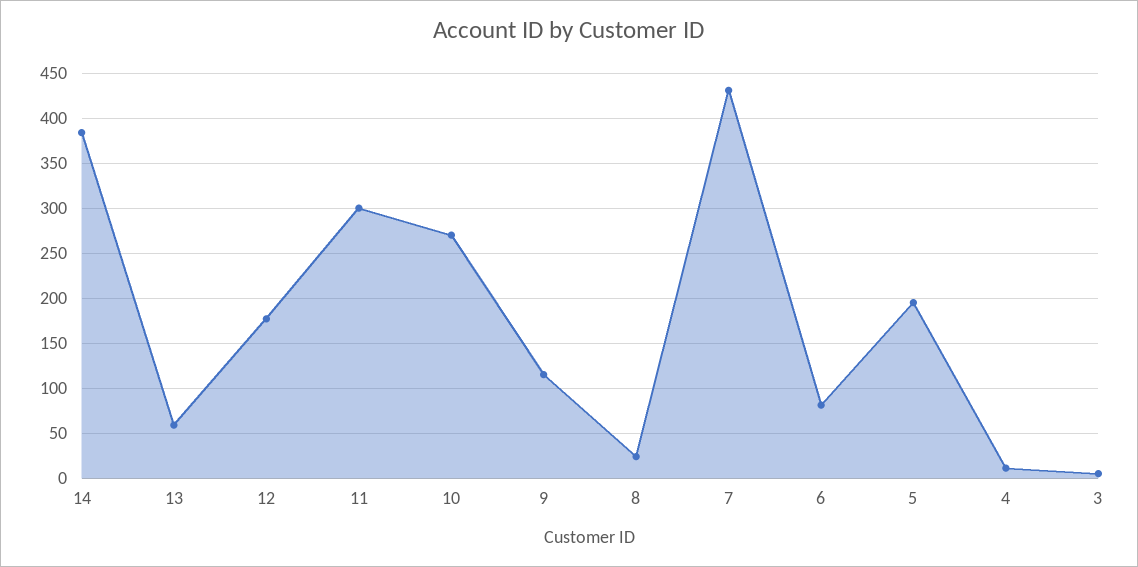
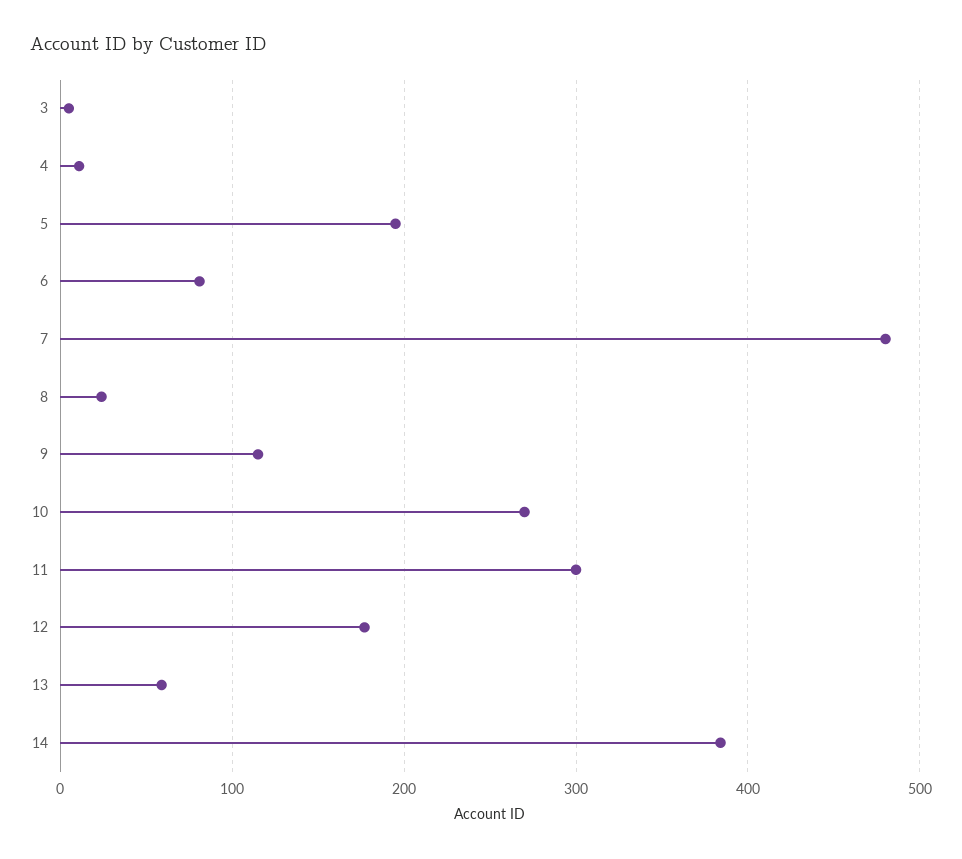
7: 430 -> 480

